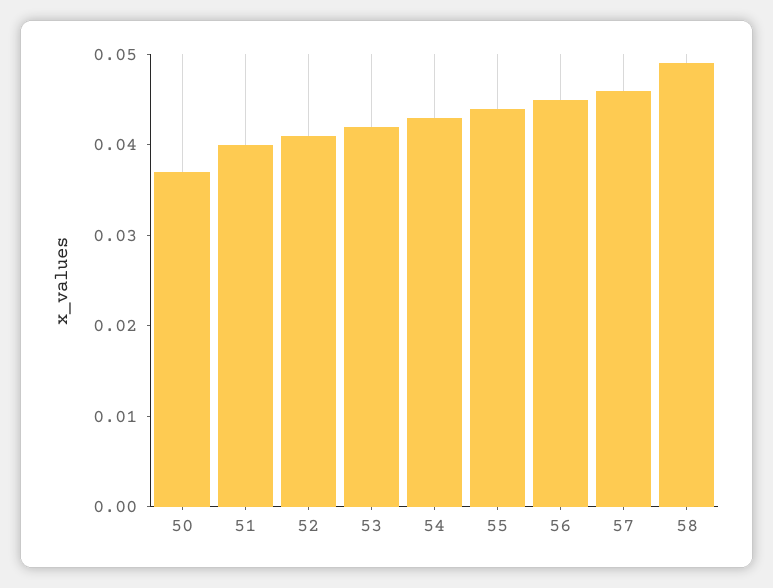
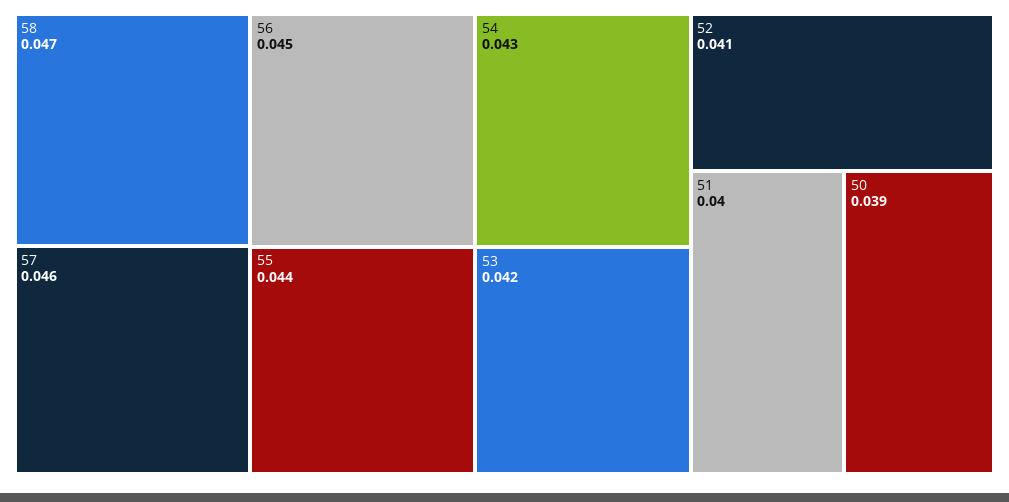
50: 0.037 -> 0.039
58: 0.049 -> 0.047

